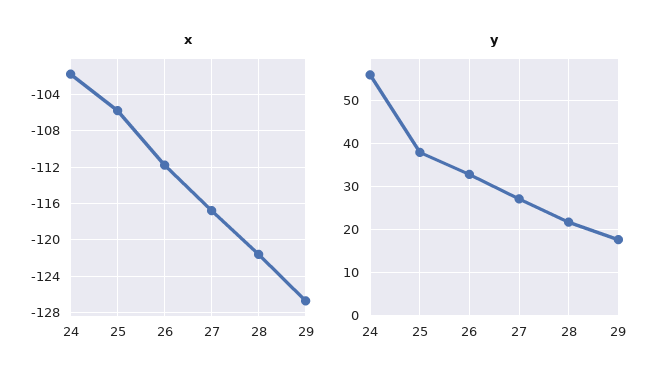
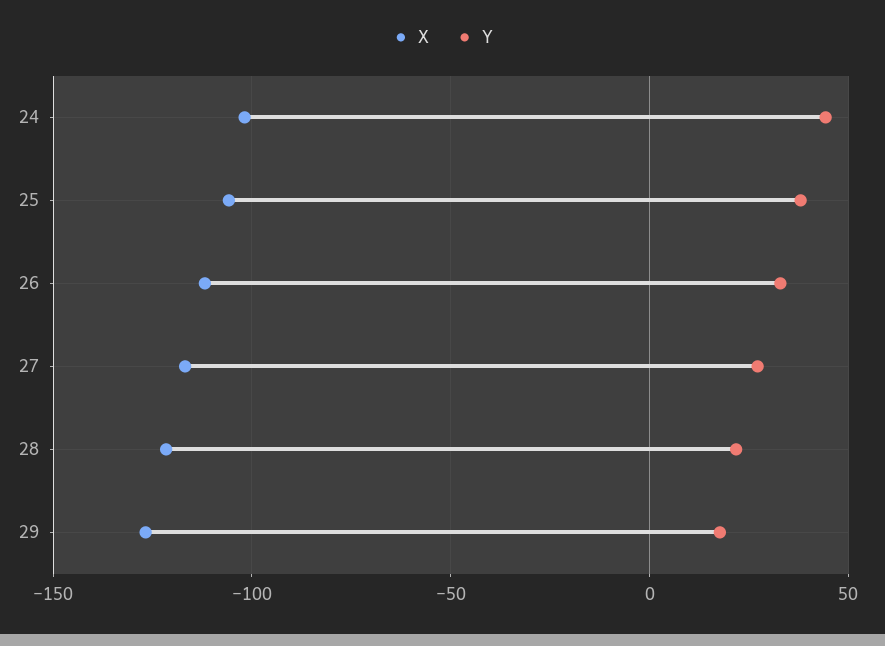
y, 24: 56 -> 45

